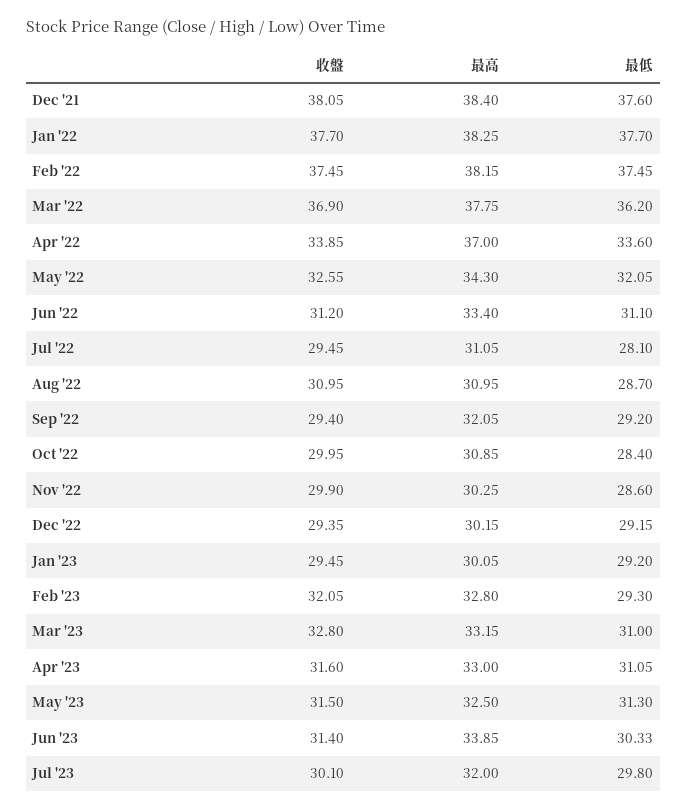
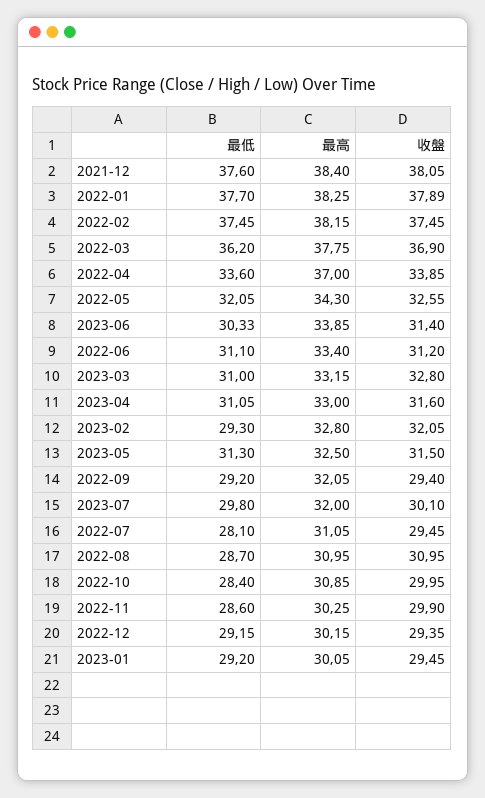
收盤, Jan '22: 37.7 -> 37.89

